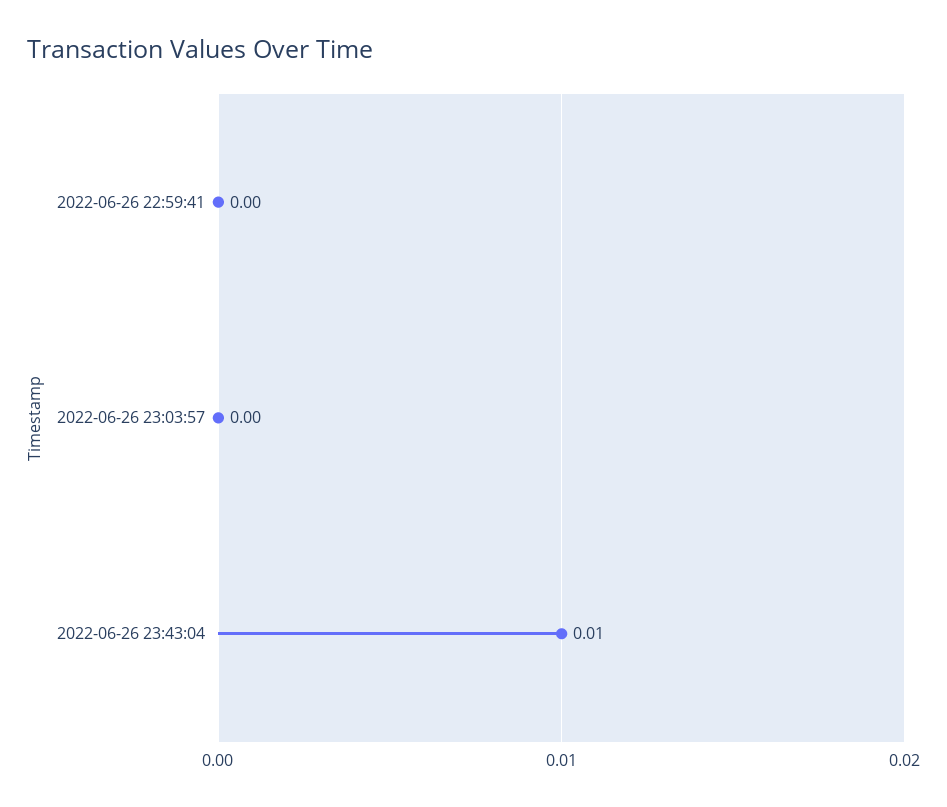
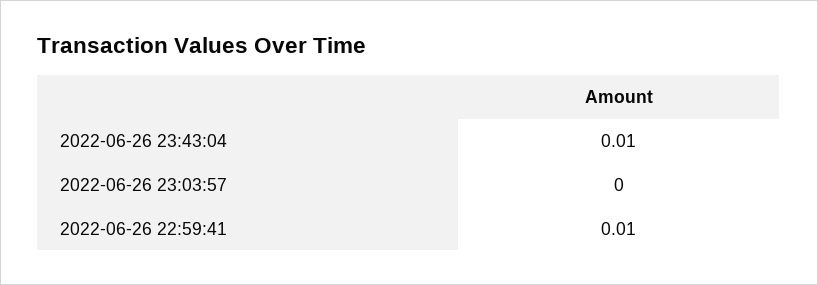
2022-06-26 22:59:41: 0 -> 0.01

